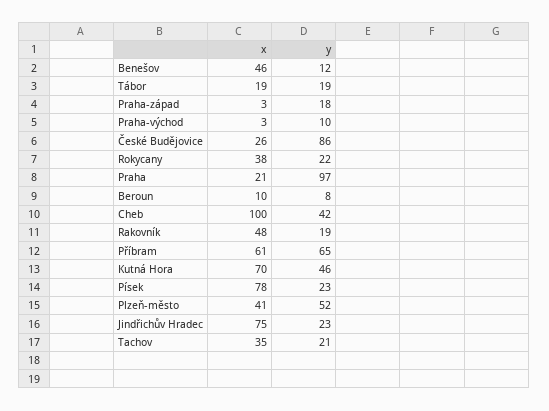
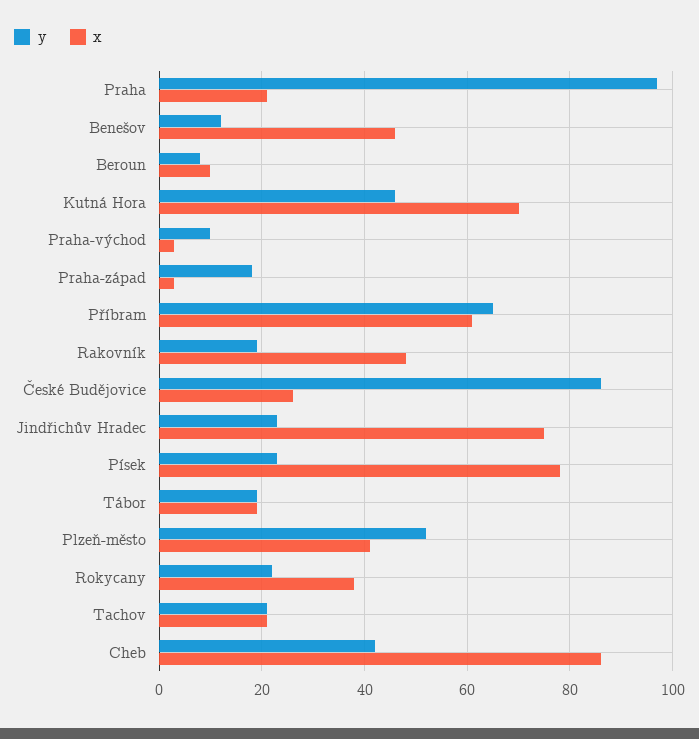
x, Cheb: 100 -> 85
x, Tachov: 35 -> 20

